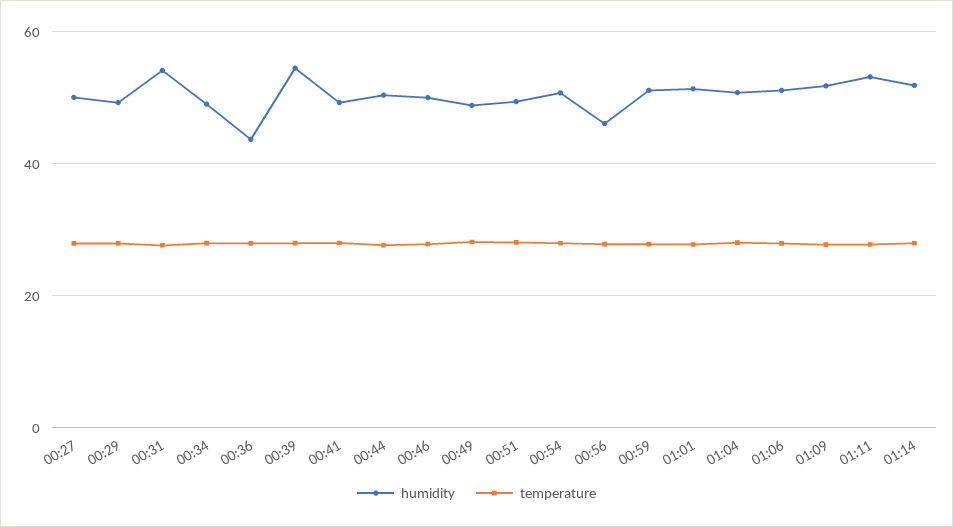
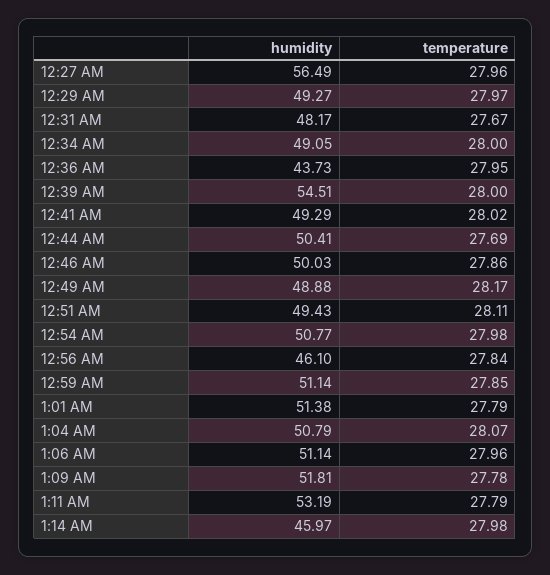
humidity, 00:27: 50 -> 56.49
humidity, 00:31: 54 -> 48.17
humidity, 01:14: 52 -> 45.97

